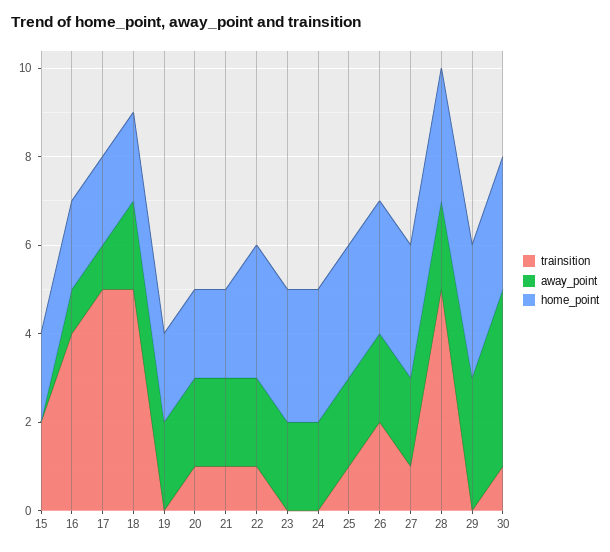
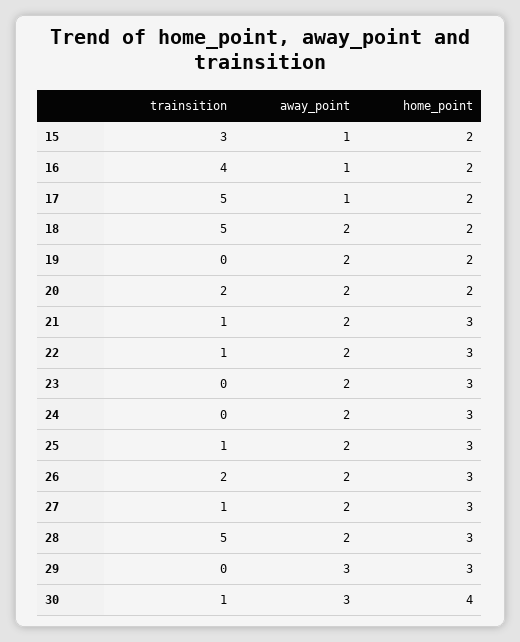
trainsition, 15: 2 -> 3
away_point, 15: 0 -> 1
trainsition, 20: 1 -> 2
home_point, 21: 2 -> 3
away_point, 30: 4 -> 3
home_point, 30: 3 -> 4

